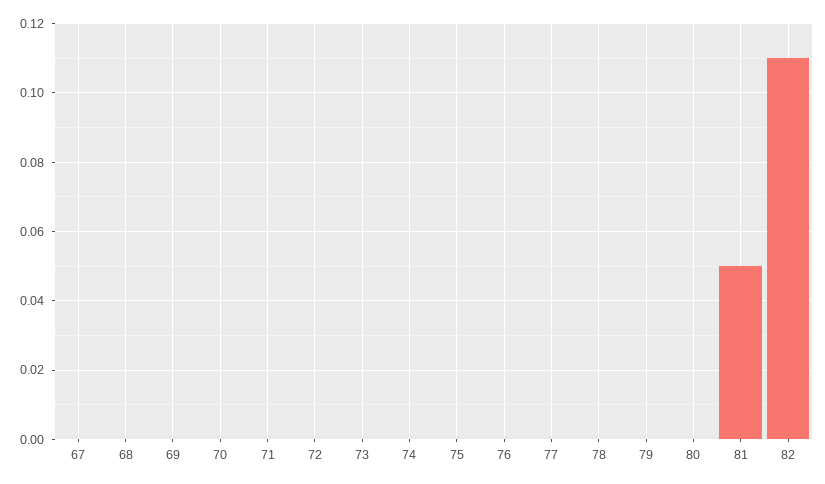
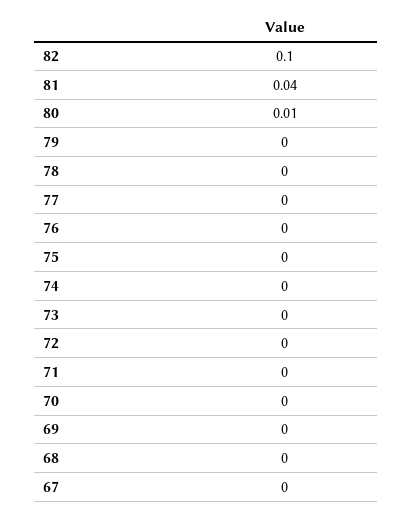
80: 0 -> 0.01
81: 0.05 -> 0.04
82: 0.11 -> 0.1

